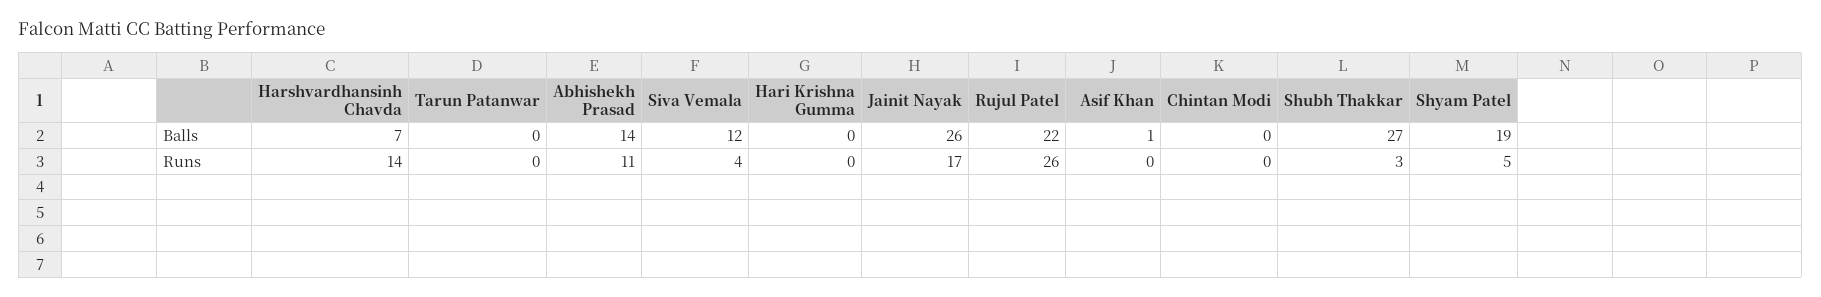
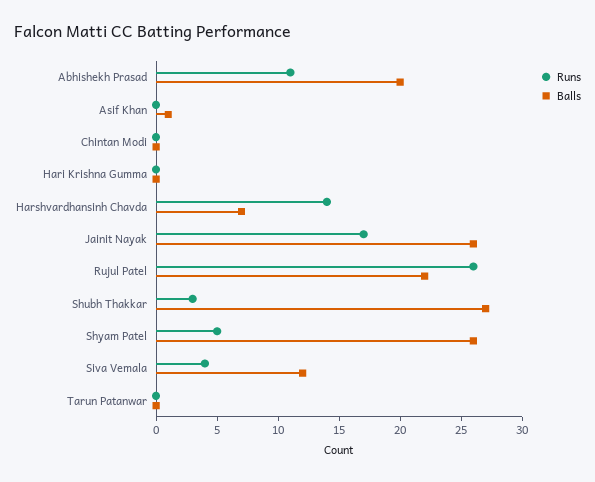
Balls, Abhishekh Prasad: 14 -> 20
Balls, Shyam Patel: 19 -> 26

